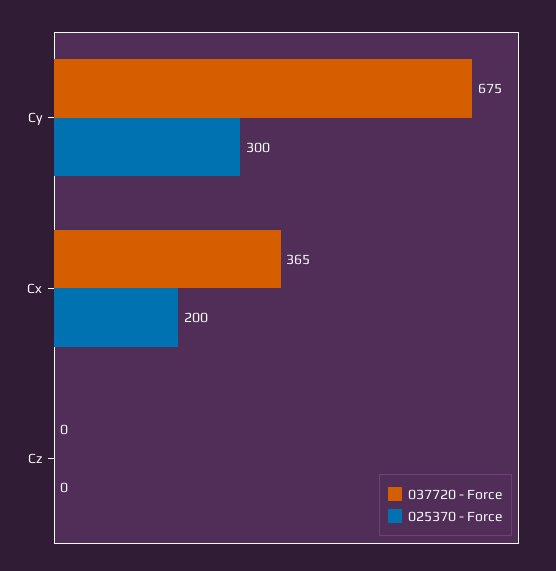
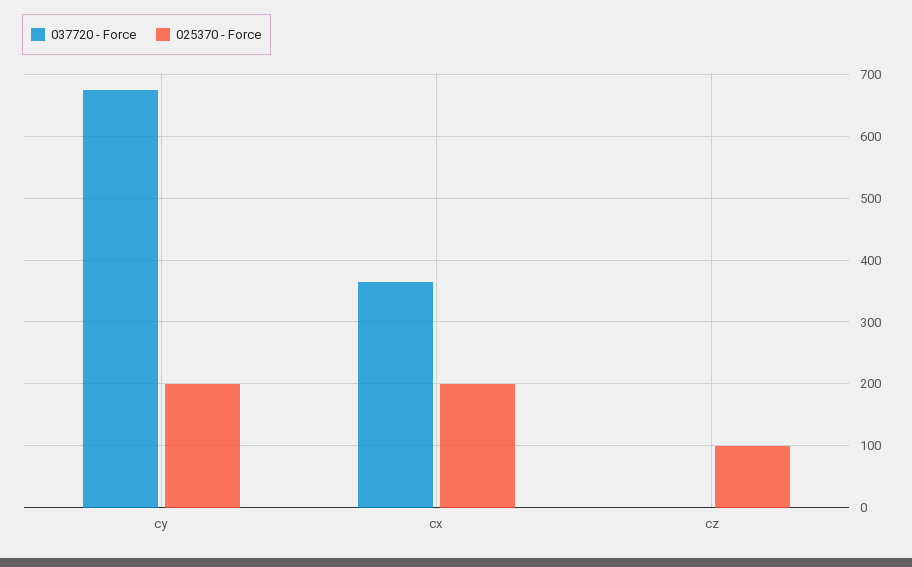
025370 - Force, Cy: 300 -> 200
025370 - Force, Cz: 0 -> 100

